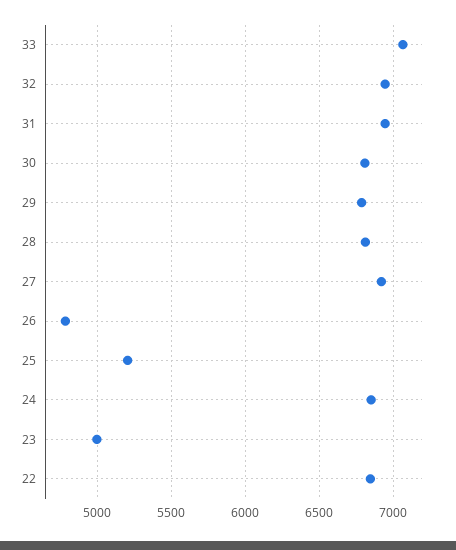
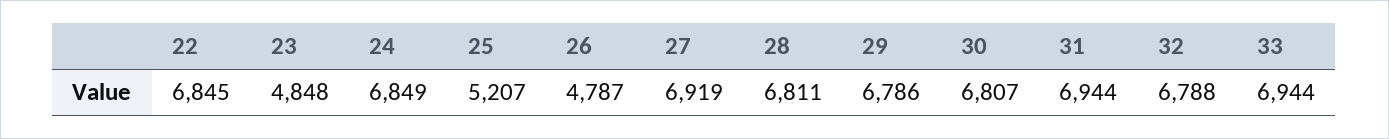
33: 7050 -> 6944
32: 6950 -> 6788
23: 5000 -> 4848

